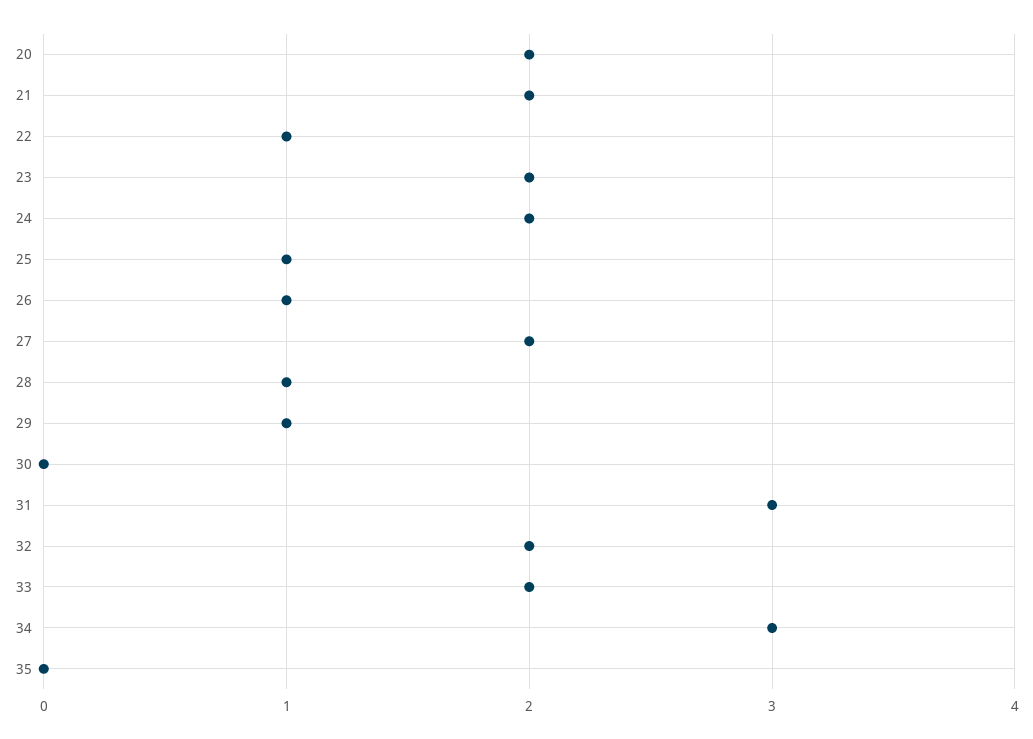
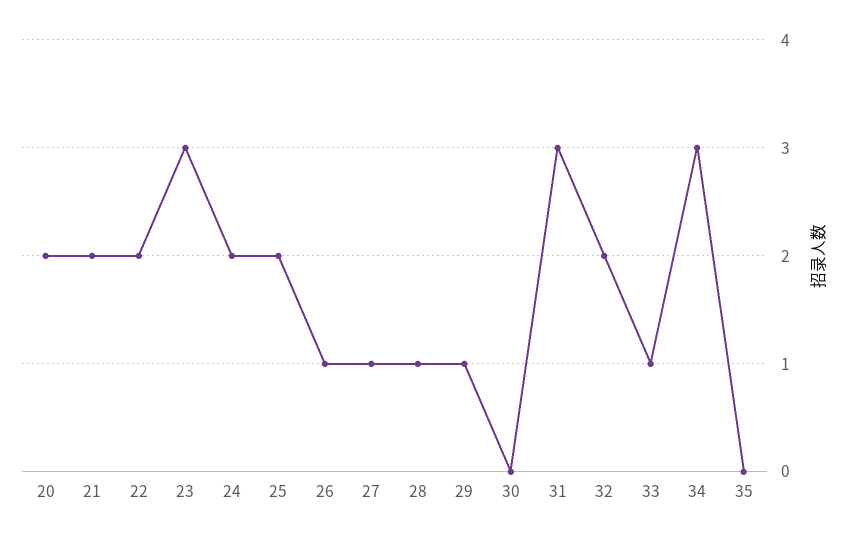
22: 1 -> 2
23: 2 -> 3
25: 1 -> 2
27: 2 -> 1
33: 2 -> 1

